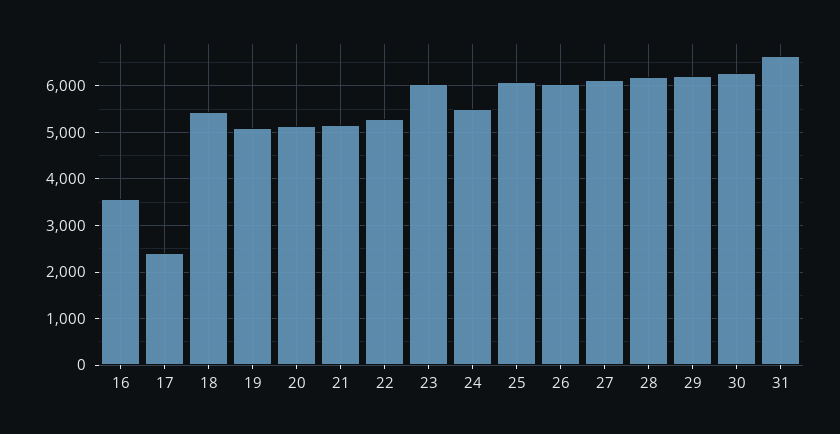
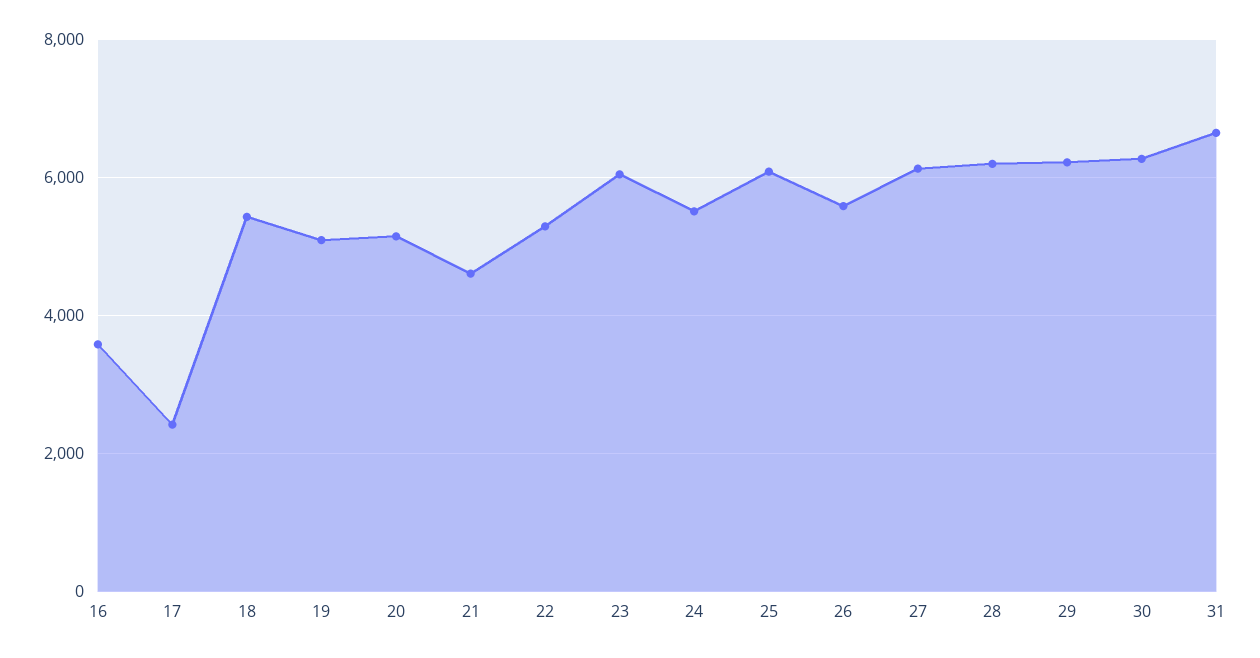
21: 5200 -> 4600
26: 6000 -> 5600

